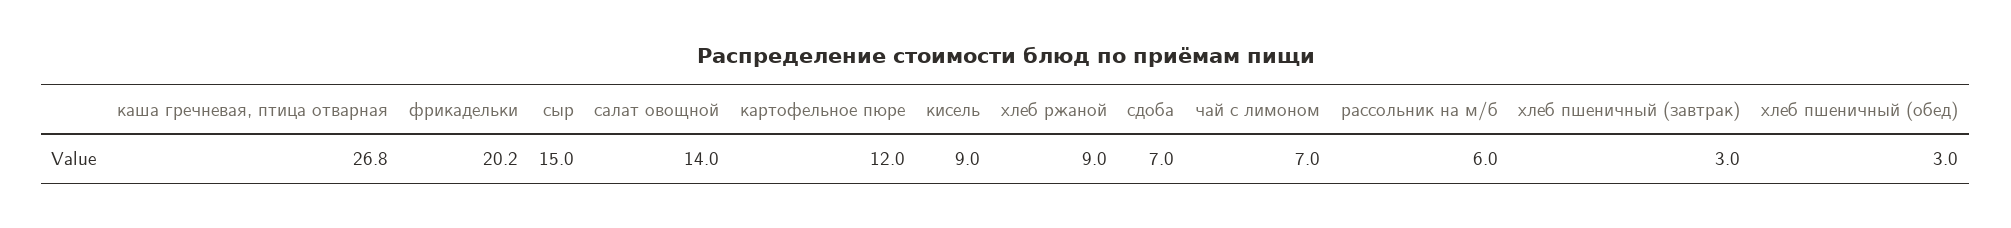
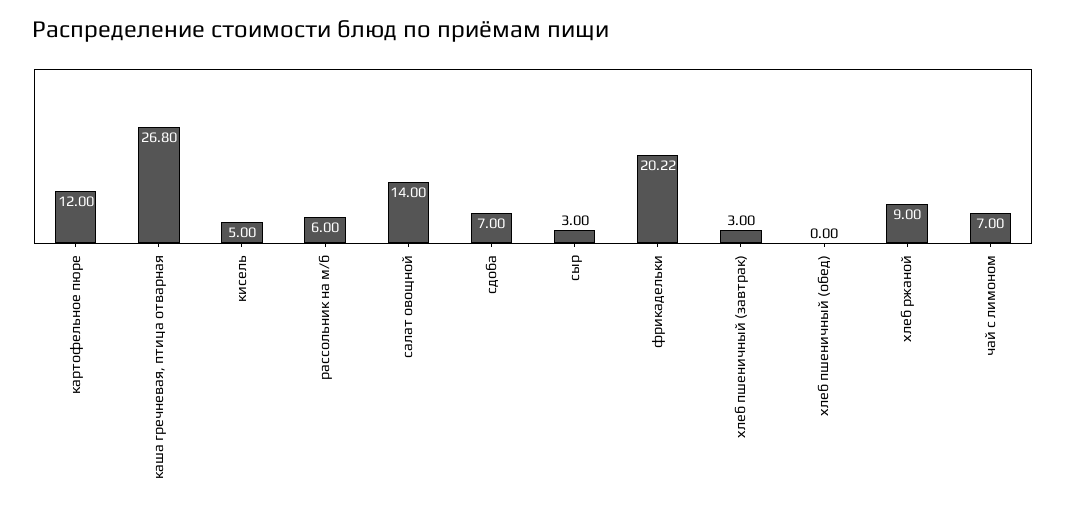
сыр: 15 -> 3
кисель: 9 -> 5
хлеб пшеничный (обед): 3 -> 0

